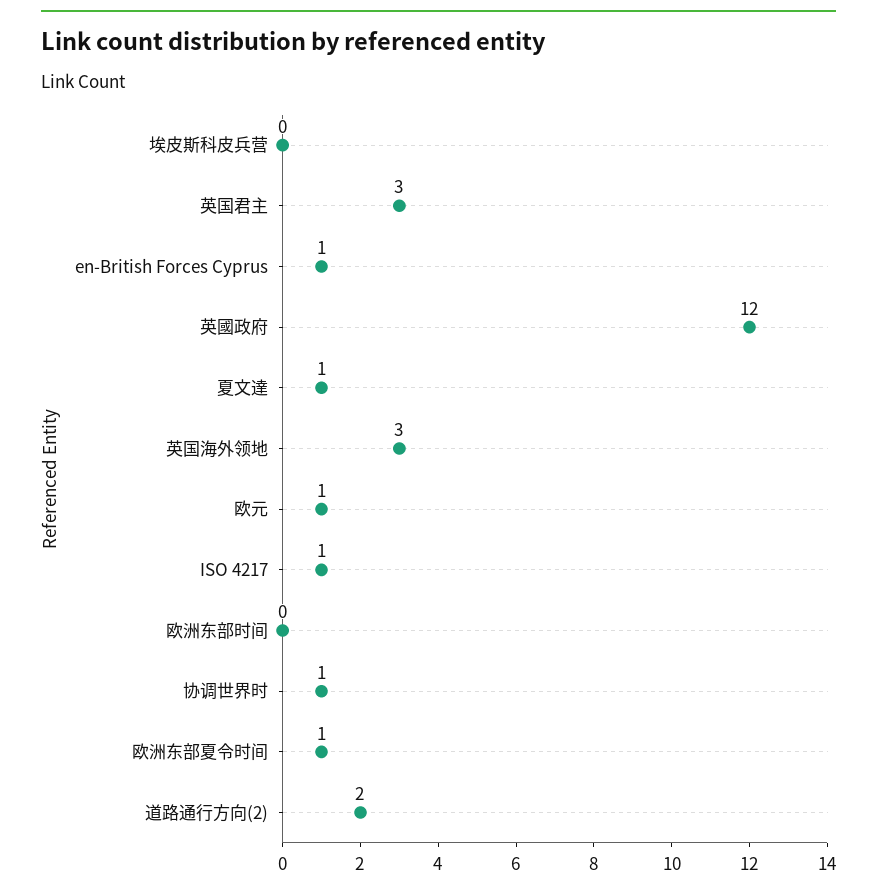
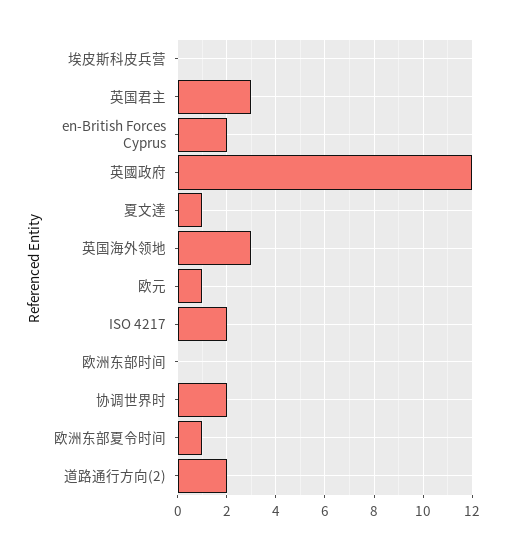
en-British Forces Cyprus: 1 -> 2
ISO 4217: 1 -> 2
协调世界时: 1 -> 2

